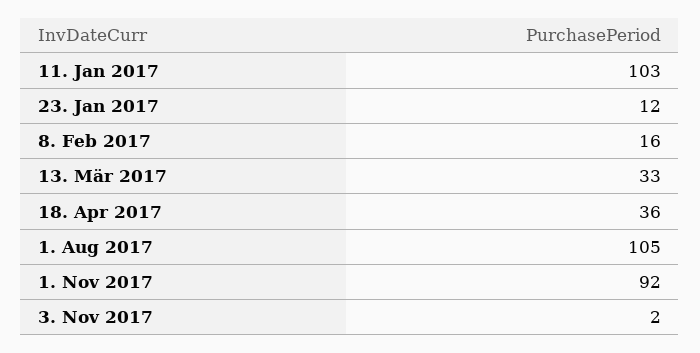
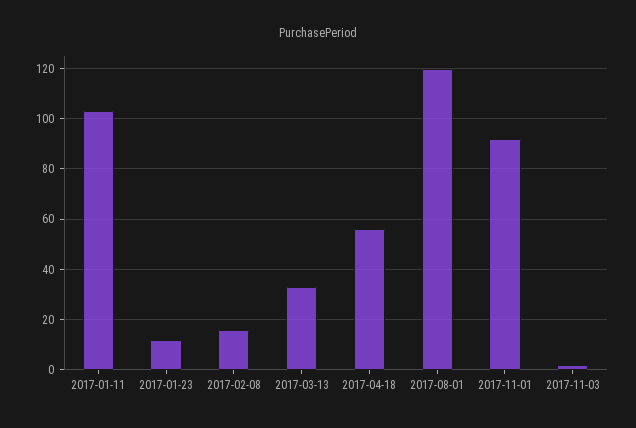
18. Apr 2017: 36 -> 55
1. Aug 2017: 105 -> 120

